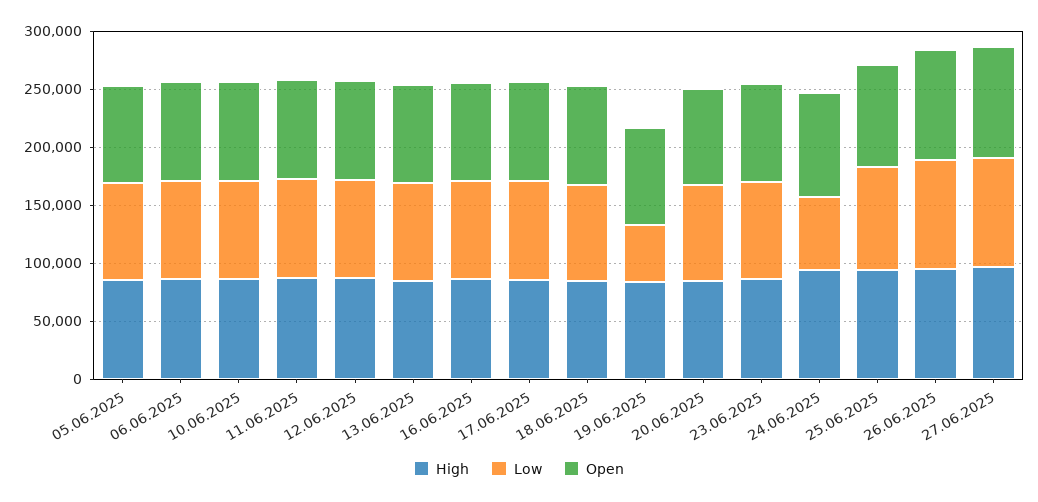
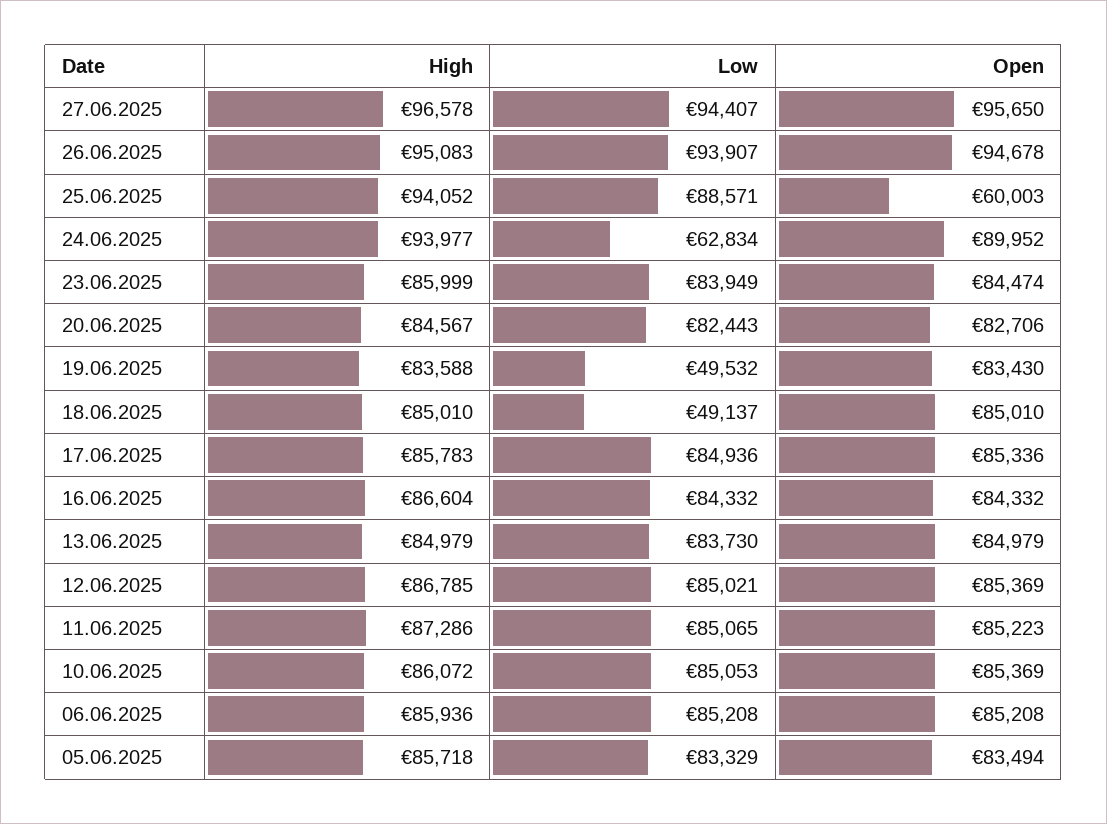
Low, 18.06.2025: 80000 -> 49137
Open, 25.06.2025: 90000 -> 60003

